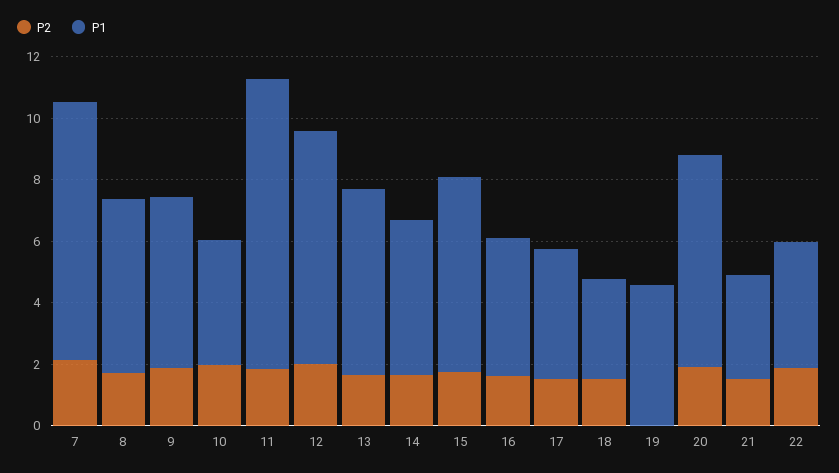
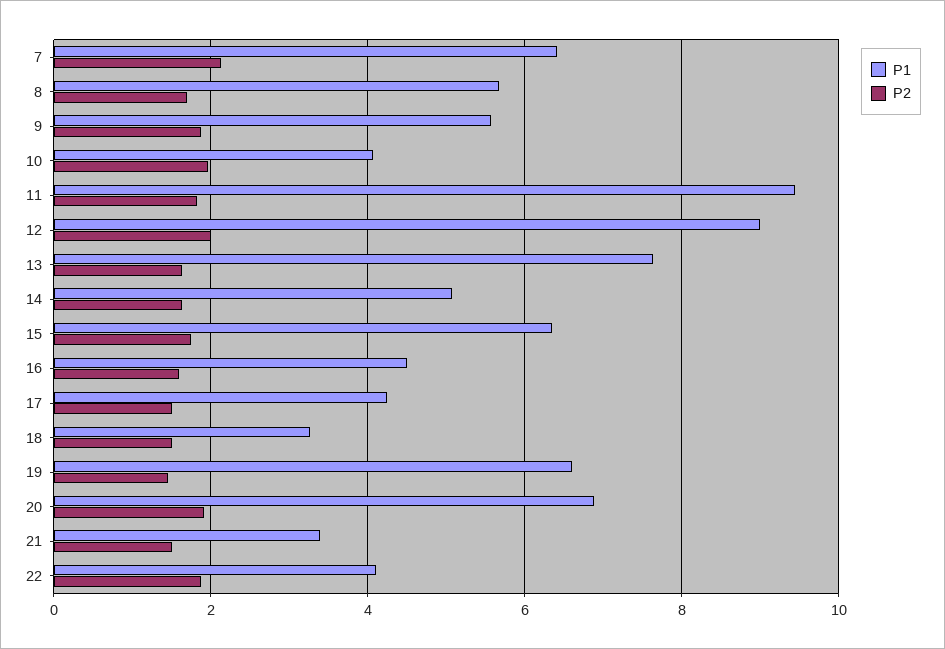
P1, 7: 8.5 -> 6.4
P1, 12: 7.5 -> 9
P1, 13: 6 -> 7.6
P2, 19: 0 -> 1.4
P1, 19: 4.5 -> 6.6

